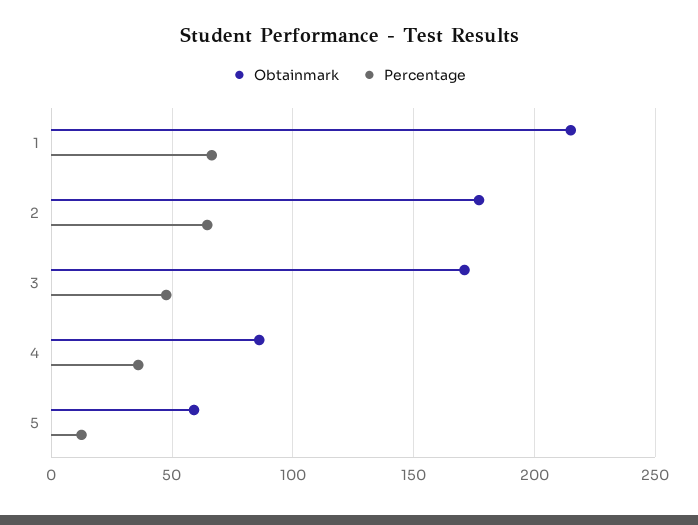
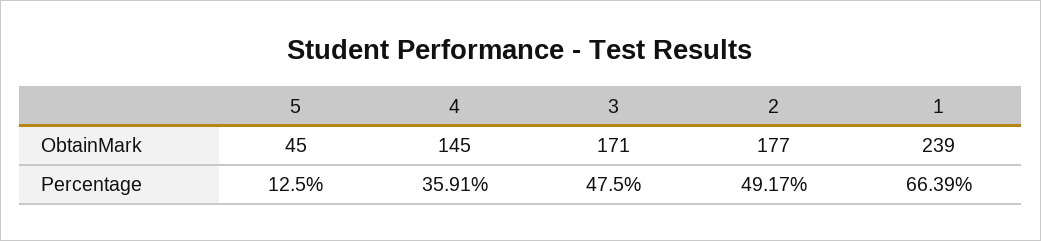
Obtainmark, 1: 215 -> 239
Percentage, 2: 65 -> 49.17
Obtainmark, 4: 85 -> 145
Obtainmark, 5: 60 -> 45

